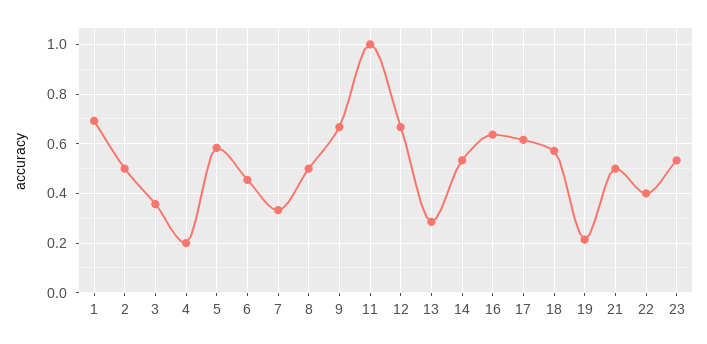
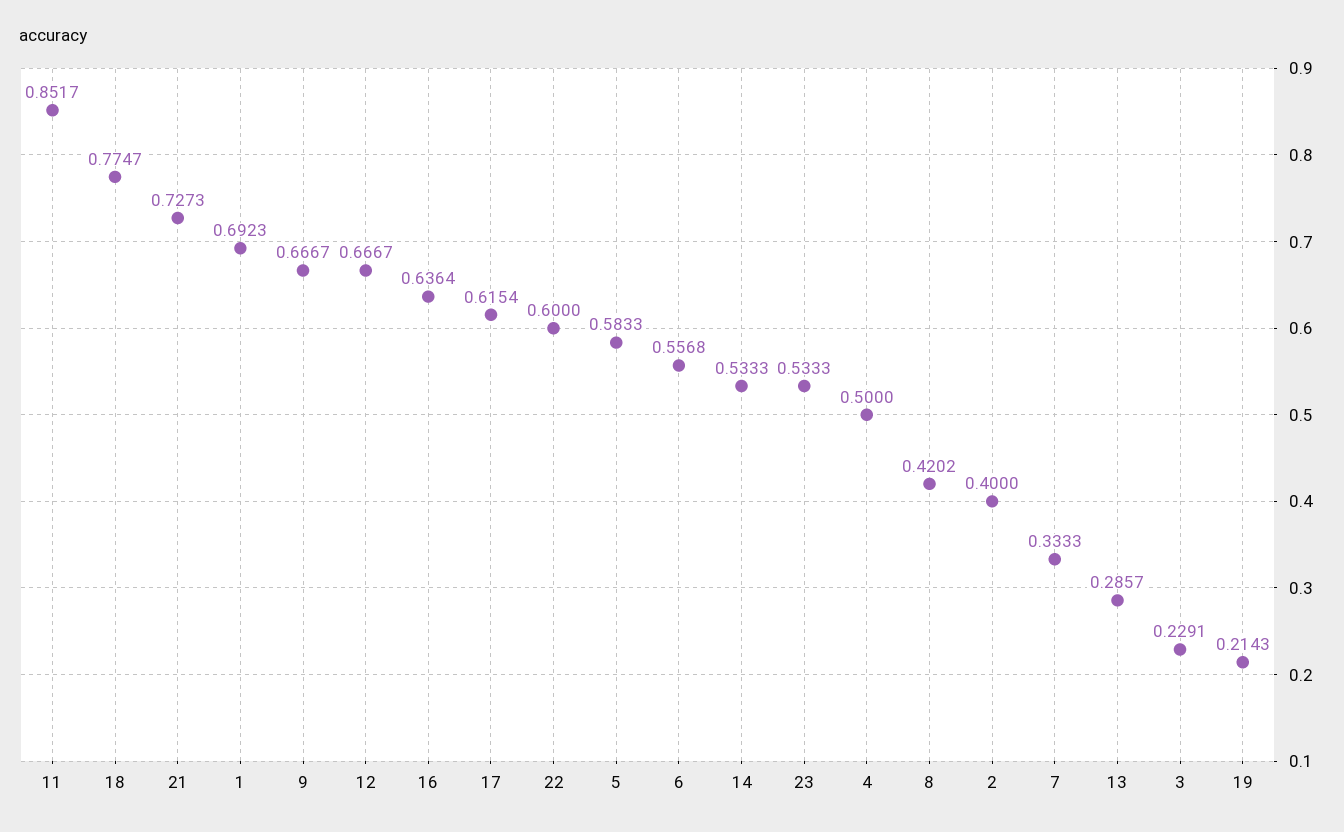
2: 0.5 -> 0.4
3: 0.35 -> 0.2291
4: 0.2 -> 0.5
6: 0.45 -> 0.5568
8: 0.5 -> 0.4202
11: 1 -> 0.8517
18: 0.575 -> 0.7747
21: 0.5 -> 0.7273
22: 0.4 -> 0.6

